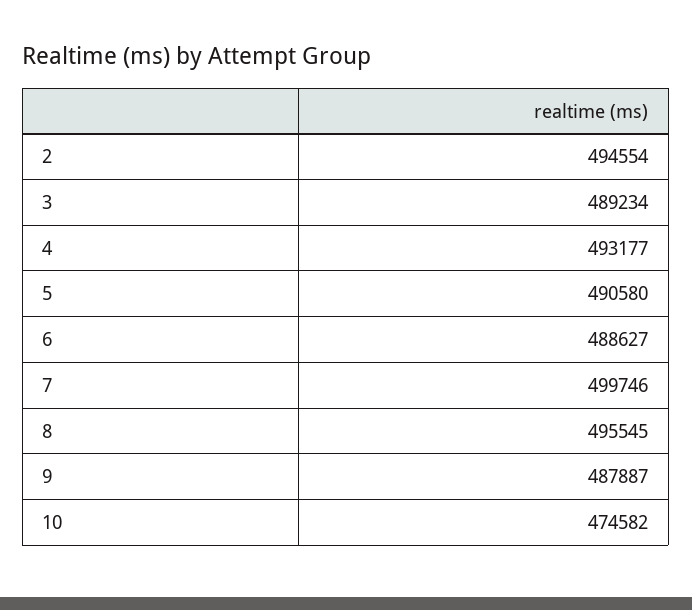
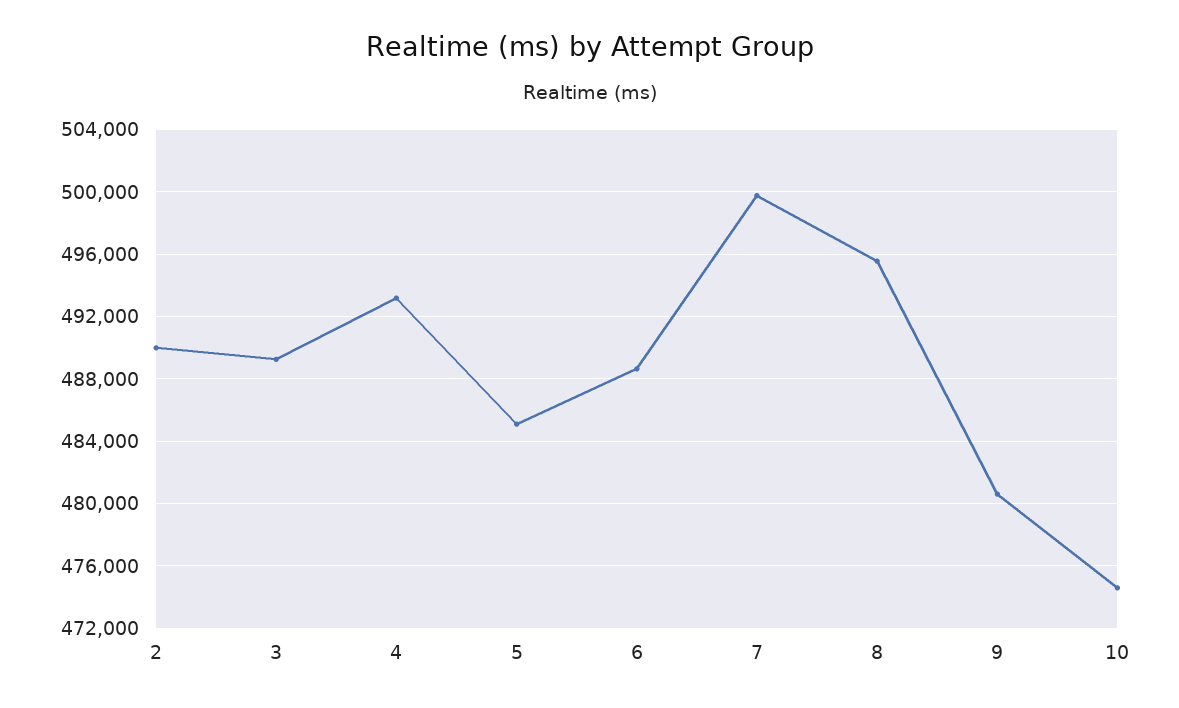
2: 494554 -> 490000
5: 490580 -> 485000
9: 487887 -> 480500

